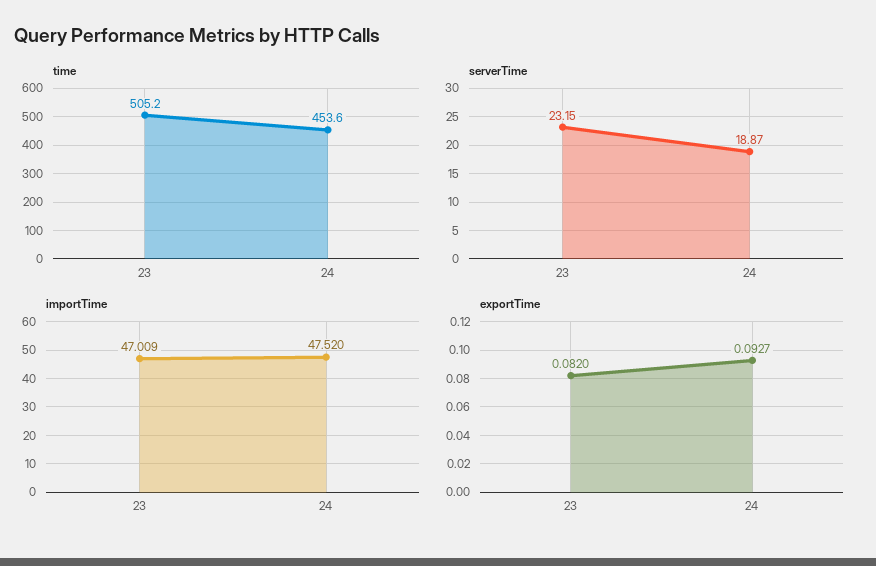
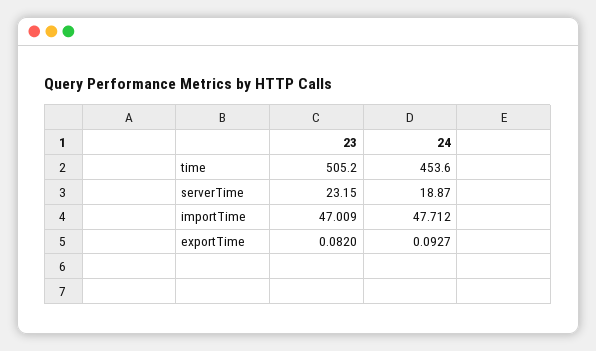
importTime, 24: 47.52 -> 47.712

